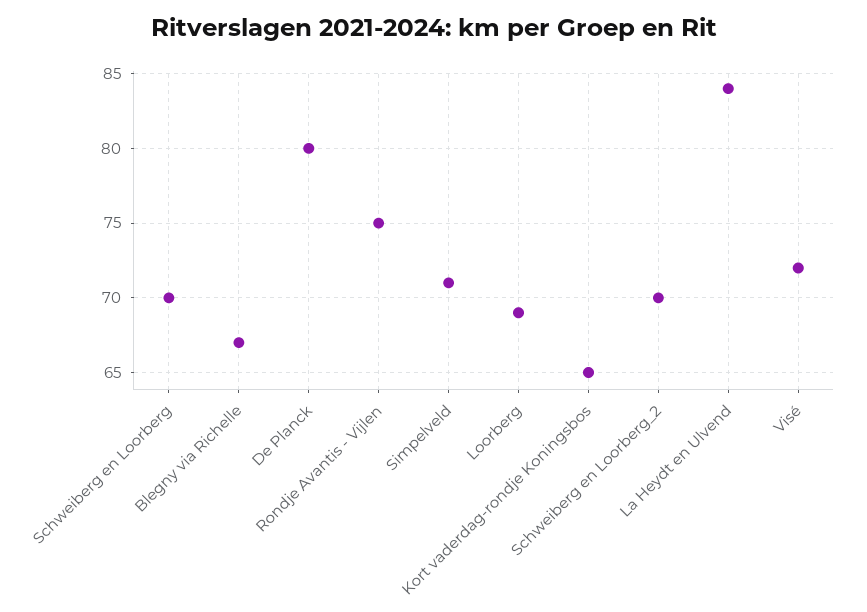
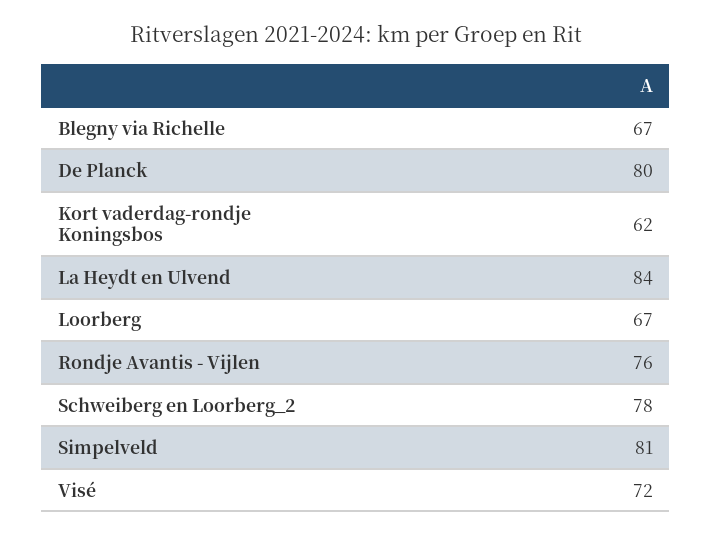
Schweiberg en Loorberg: 70 -> none
Rondje Avantis - Vijlen: 75 -> 76
Simpelveld: 71 -> 81
Loorberg: 69 -> 67
Kort vaderdag-rondje Koningsbos: 65 -> 62
Schweiberg en Loorberg_2: 70 -> 78

